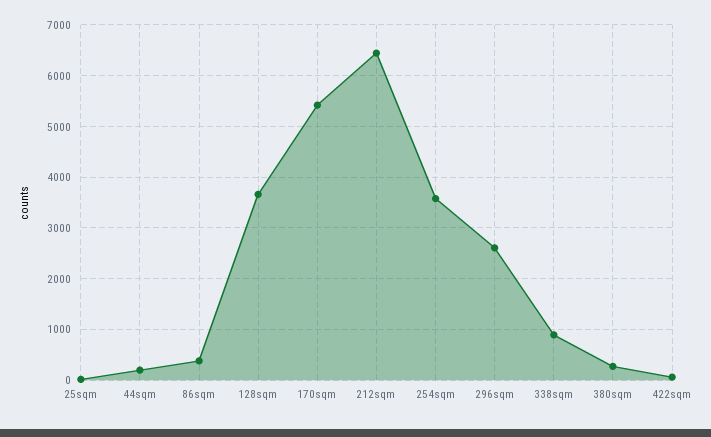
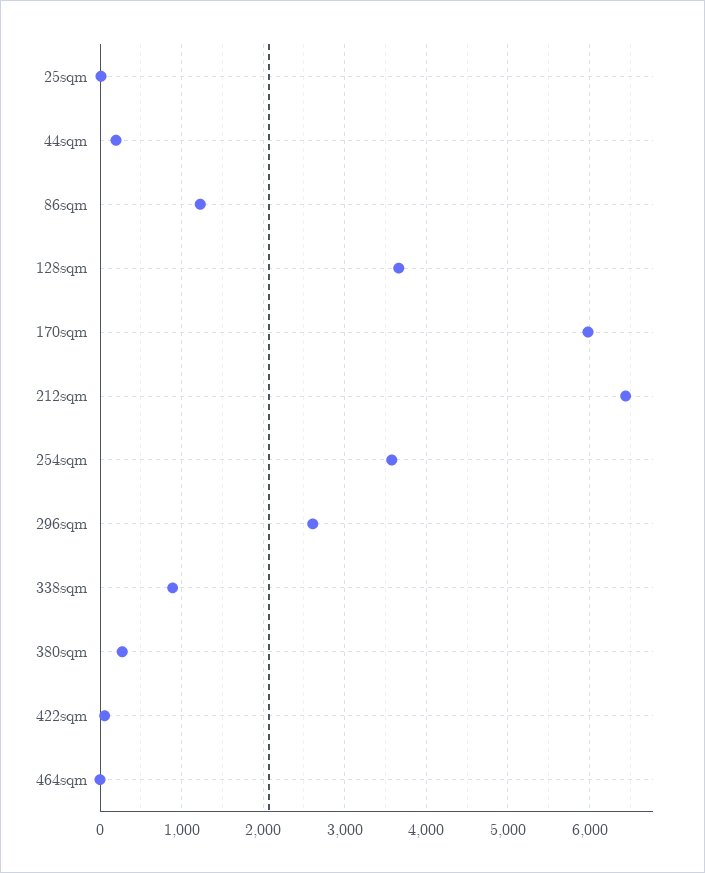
86sqm: 400 -> 1200
170sqm: 5400 -> 6000
464sqm: none -> 0

